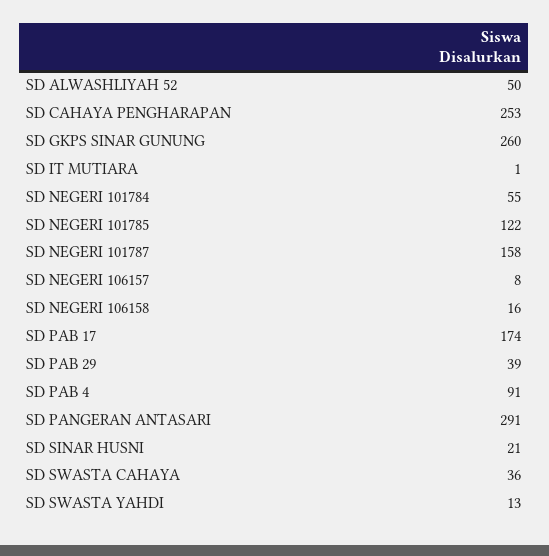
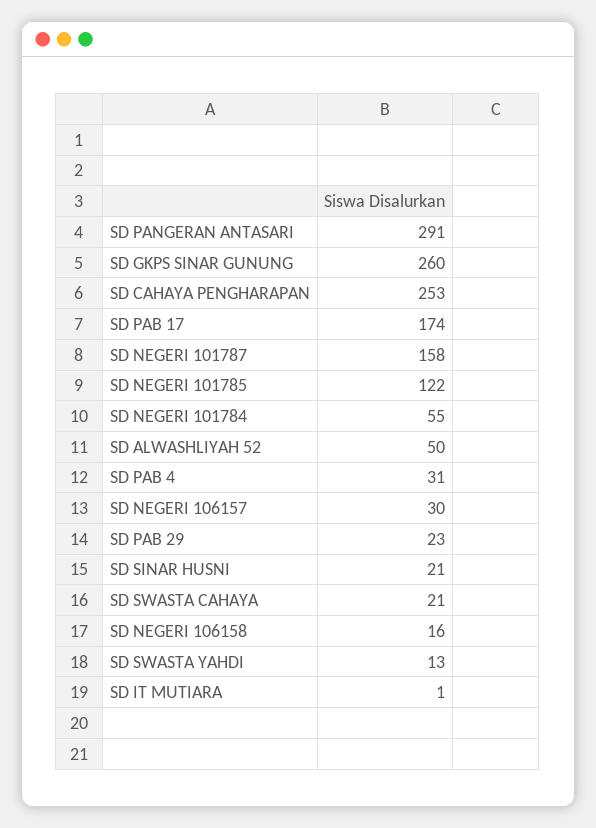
SD NEGERI 106157: 8 -> 30
SD PAB 29: 39 -> 23
SD PAB 4: 91 -> 31
SD SWASTA CAHAYA: 36 -> 21

